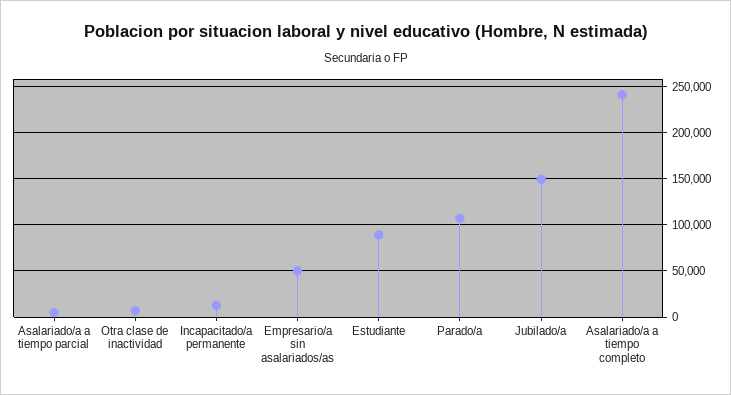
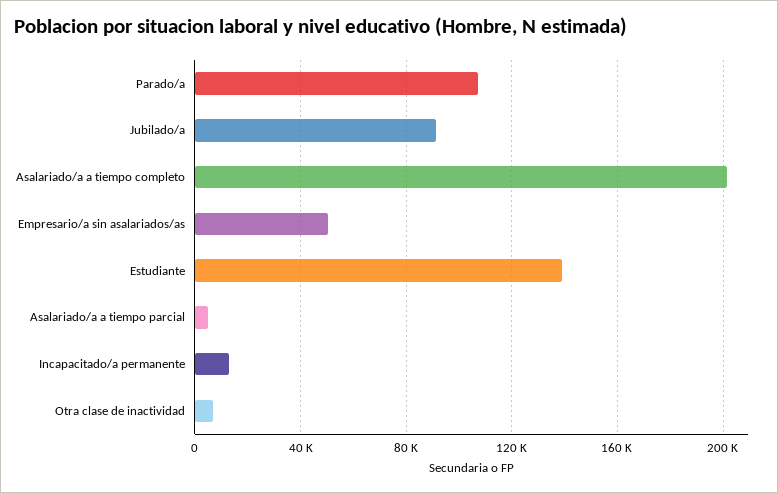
Estudiante: 90000 -> 140000
Jubilado/a: 150000 -> 90000
Asalariado/a a tiempo completo: 240000 -> 200000

